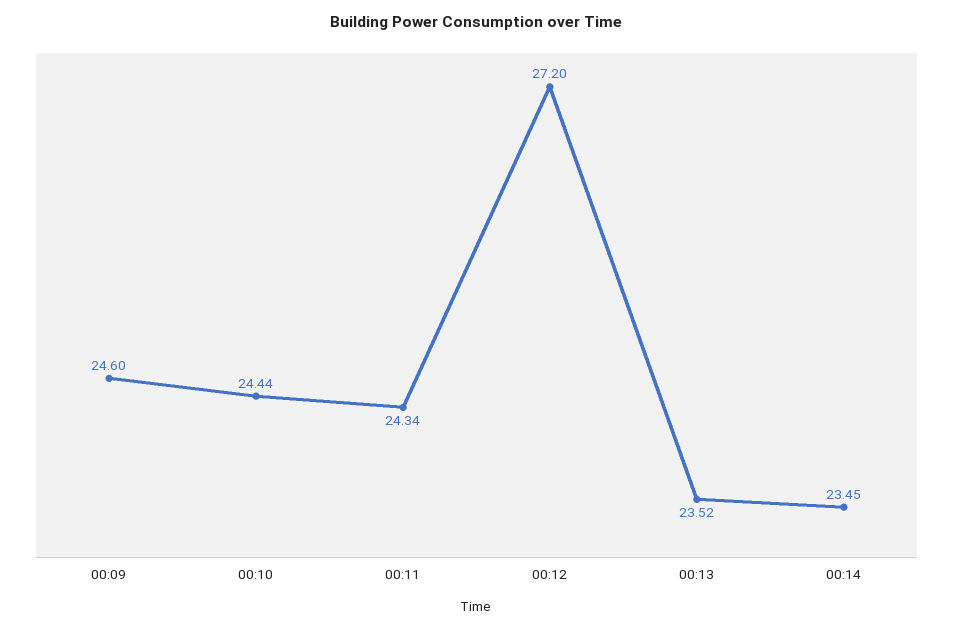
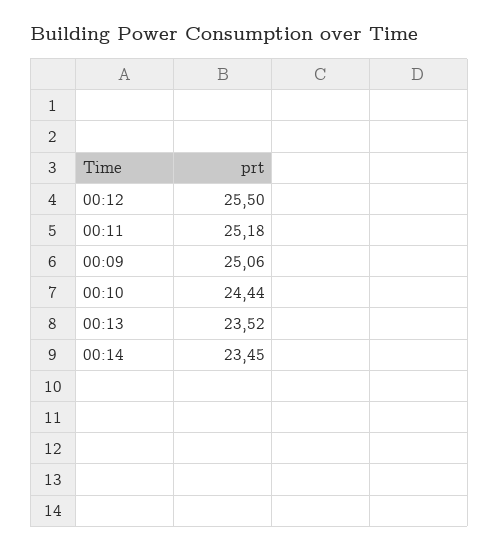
00:09: 24.6 -> 25.06
00:11: 24.34 -> 25.18
00:12: 27.2 -> 25.5

